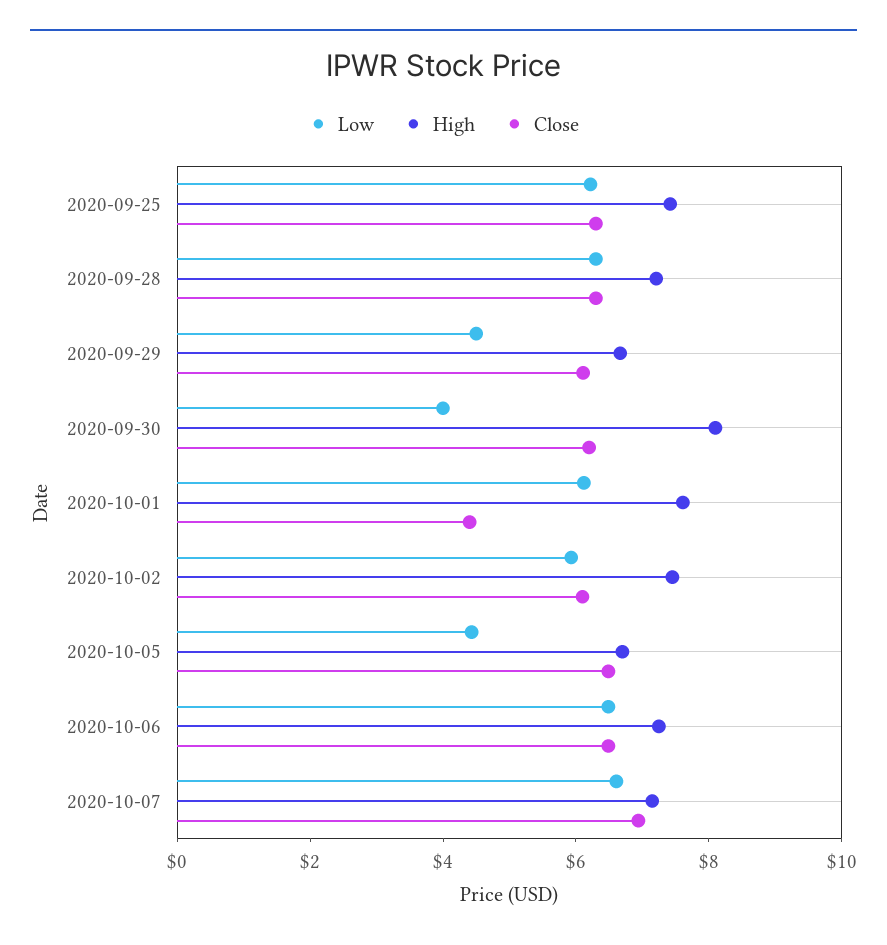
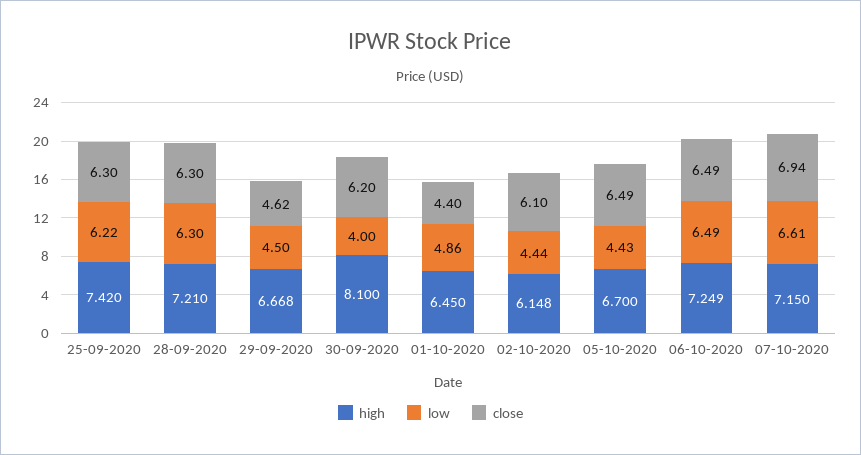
Close, 2020-09-29: 6 -> 4.62
Low, 2020-10-01: 6 -> 4.86
High, 2020-10-01: 7.5 -> 6.45
Low, 2020-10-02: 6 -> 4.44
High, 2020-10-02: 7.5 -> 6.148

